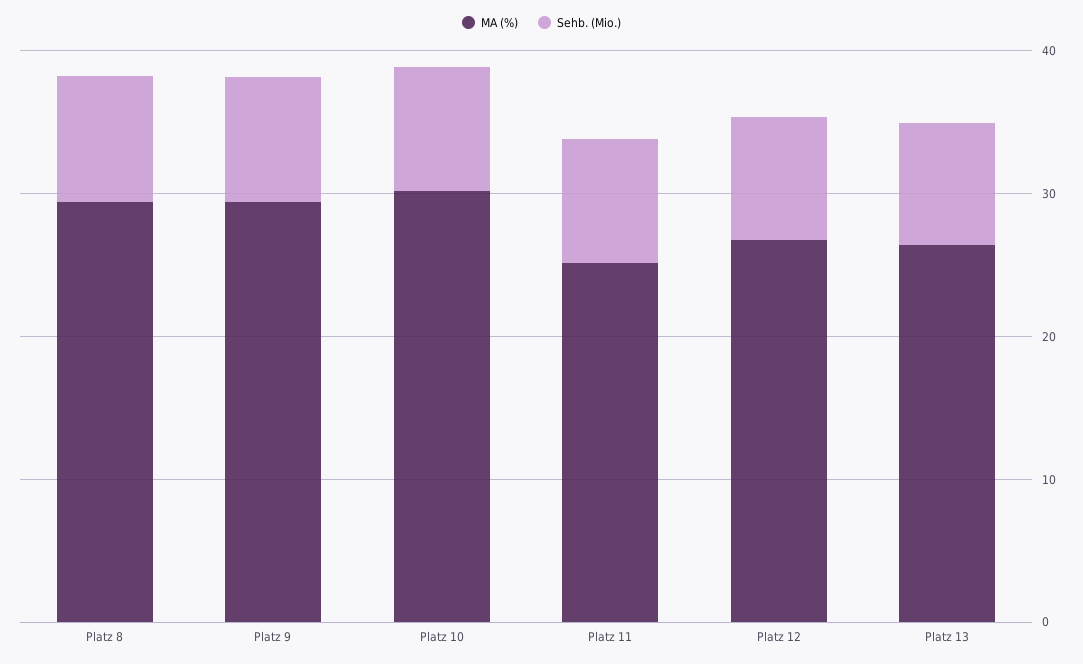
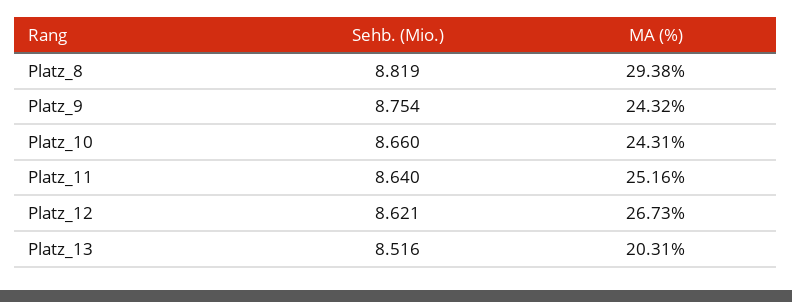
MA (%), Platz 9: 30 -> 24.32
MA (%), Platz 10: 30 -> 24.31
MA (%), Platz 13: 26 -> 20.31

